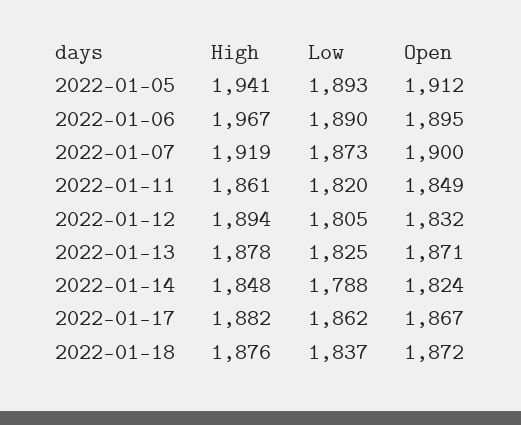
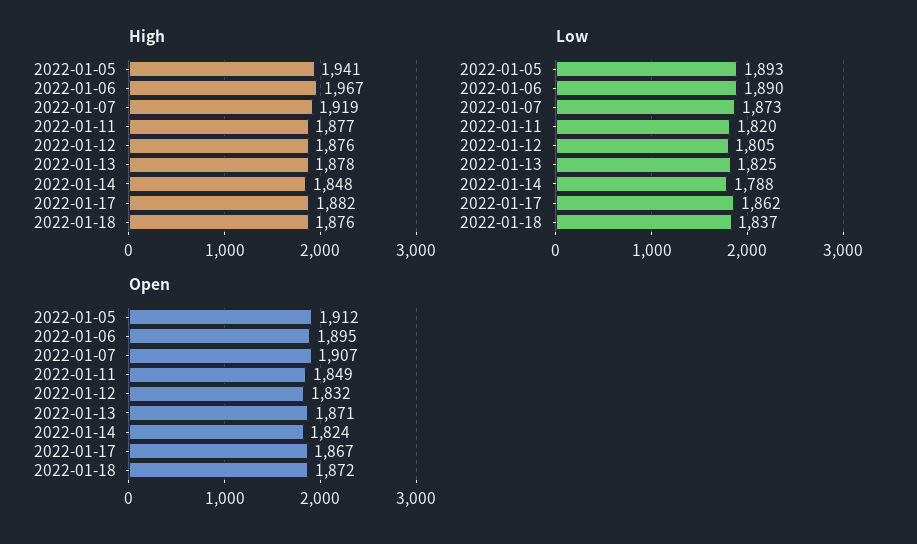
Open, 2022-01-07: 1900 -> 1907
High, 2022-01-11: 1861 -> 1877
High, 2022-01-12: 1894 -> 1876

